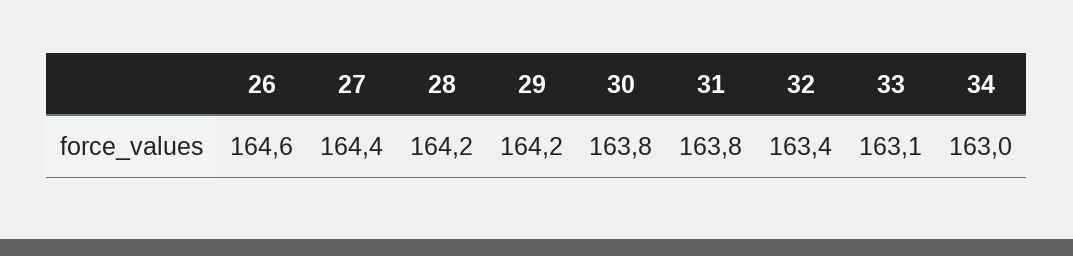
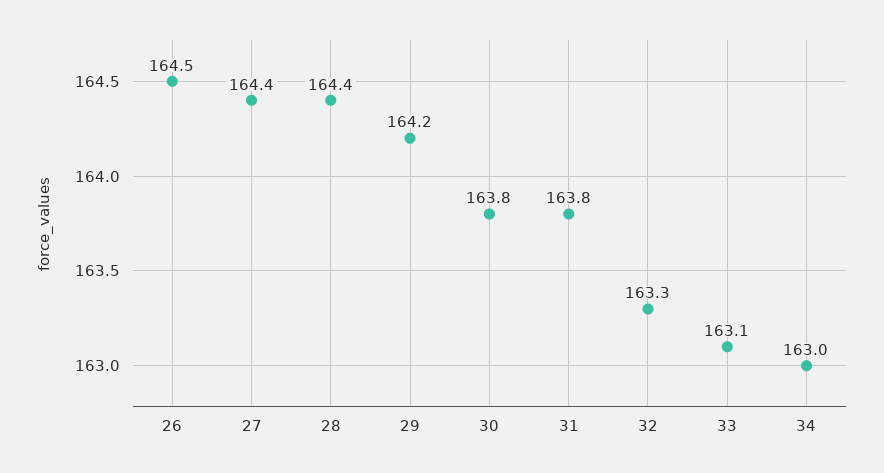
26: 164.6 -> 164.5
28: 164.2 -> 164.4
32: 163.4 -> 163.3

